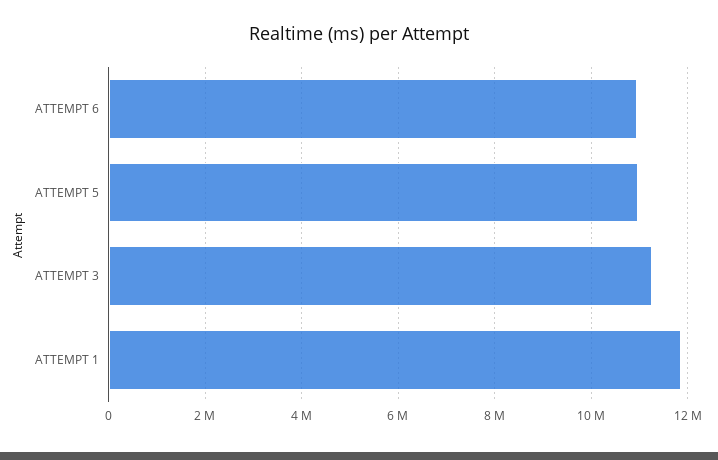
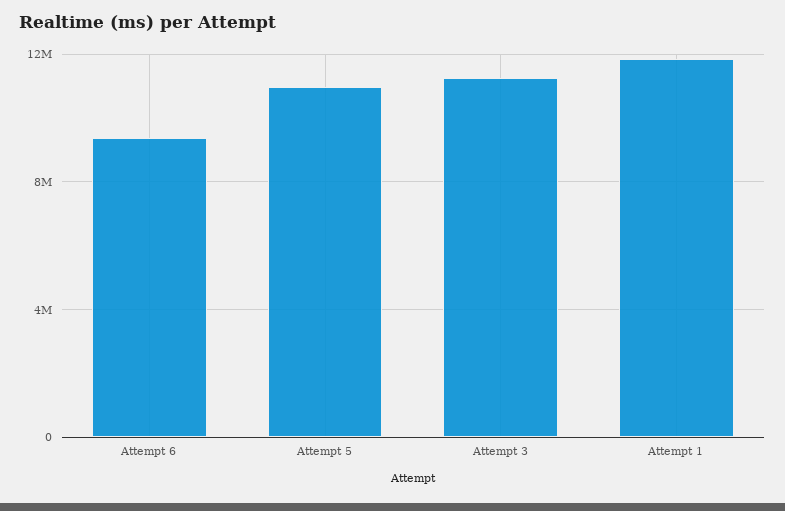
ATTEMPT 6: 11000000 -> 9500000

